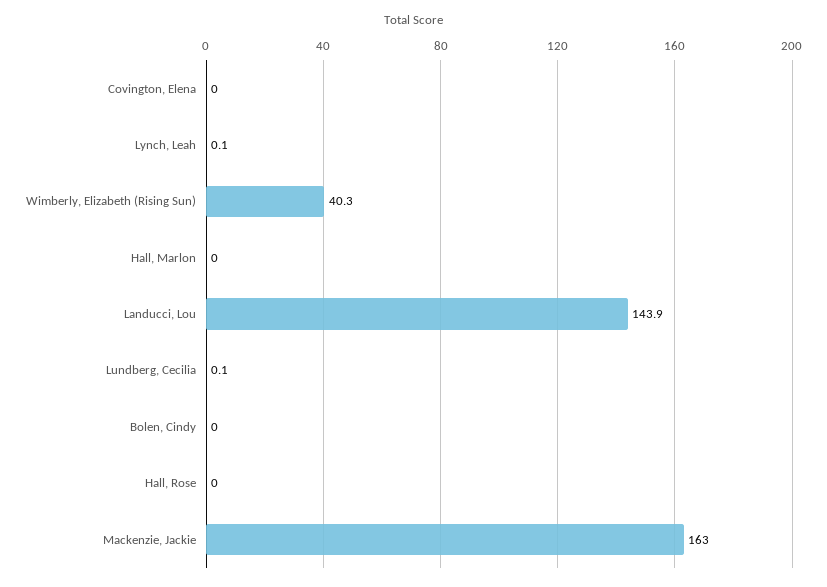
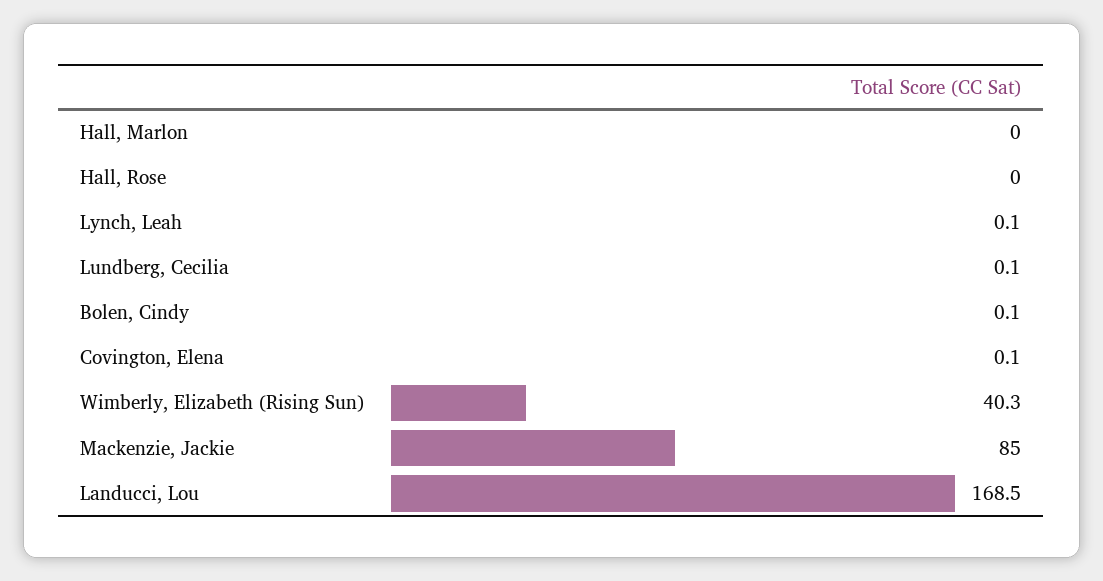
Covington, Elena: 0 -> 0.1
Landucci, Lou: 143.9 -> 168.5
Bolen, Cindy: 0 -> 0.1
Mackenzie, Jackie: 163 -> 85

